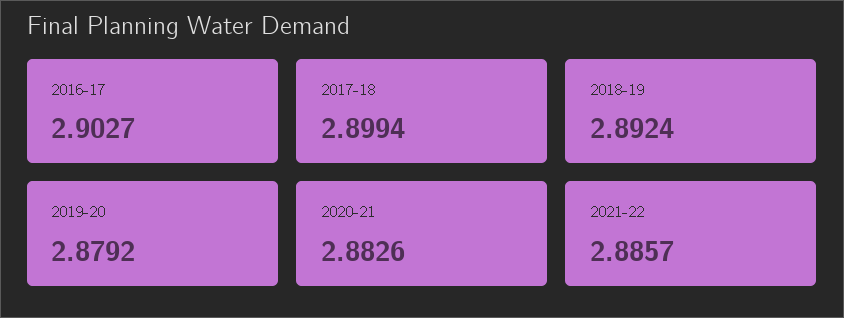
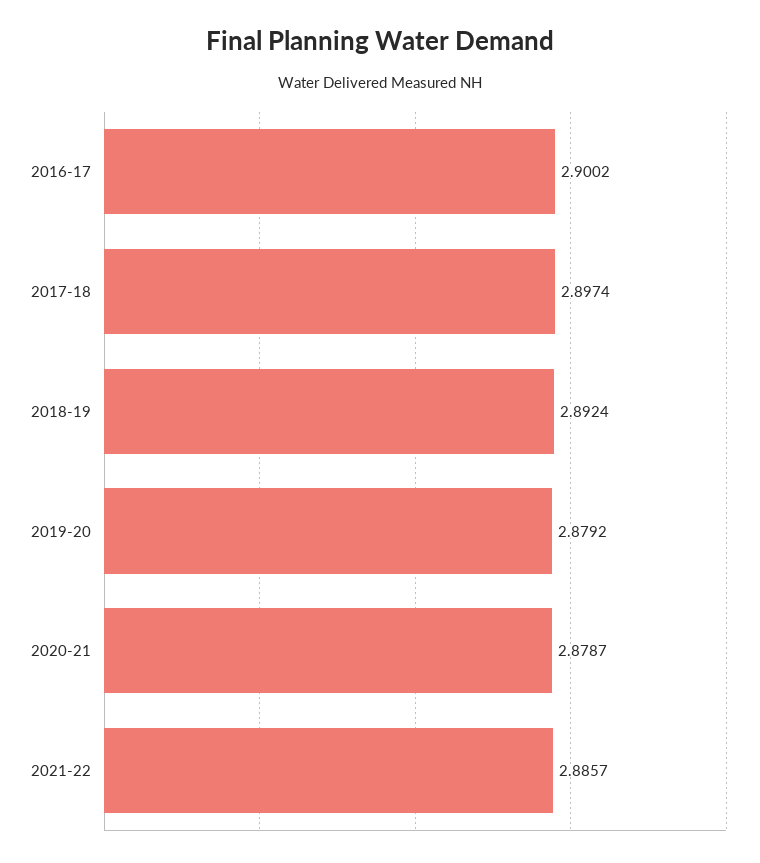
2016-17: 2.9027 -> 2.9002
2017-18: 2.8994 -> 2.8974
2020-21: 2.8826 -> 2.8787

